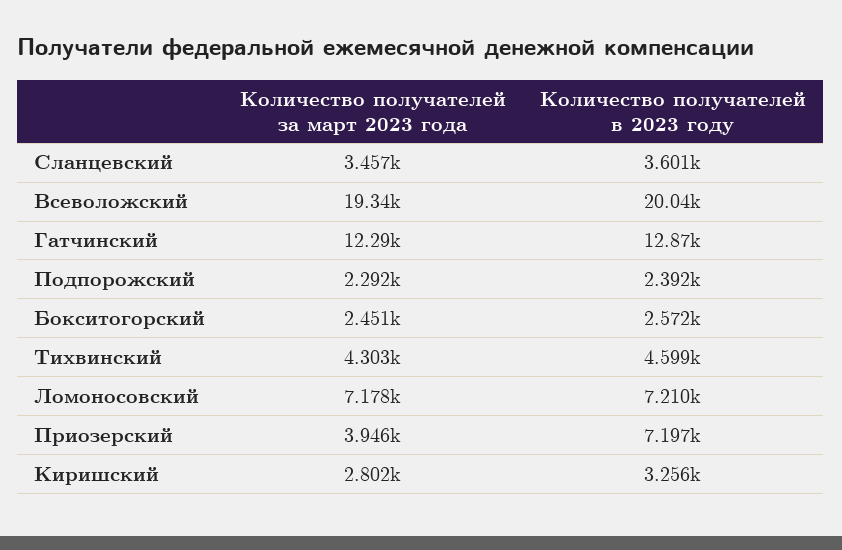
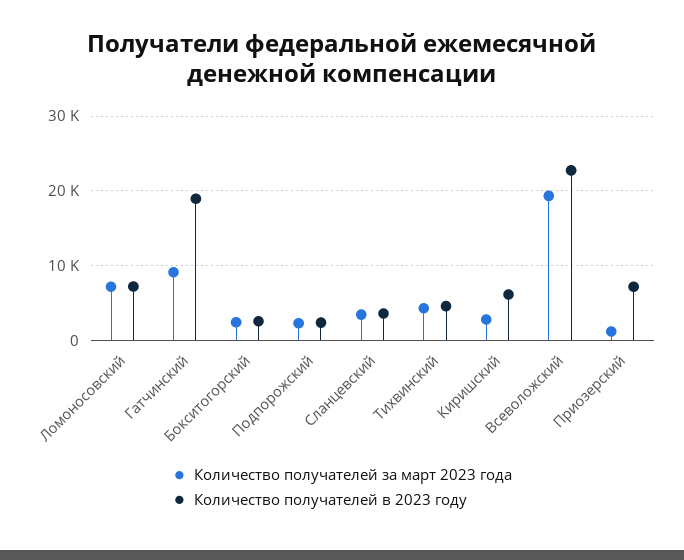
Количество получателей в 2023 году, Всеволожский: 20040 -> 23000
Количество получателей за март 2023 года, Гатчинский: 12290 -> 9000
Количество получателей в 2023 году, Гатчинский: 12870 -> 19000
Количество получателей за март 2023 года, Приозерский: 3946 -> 1000
Количество получателей в 2023 году, Киришский: 3256 -> 6000

